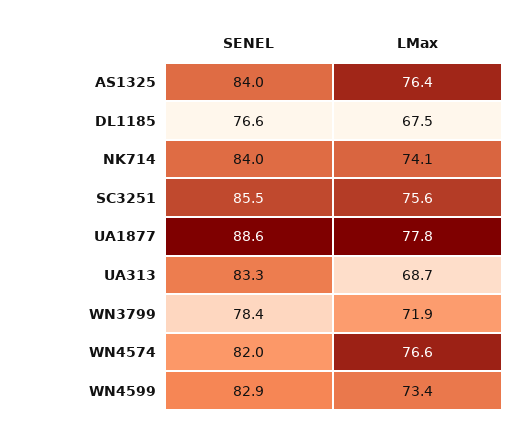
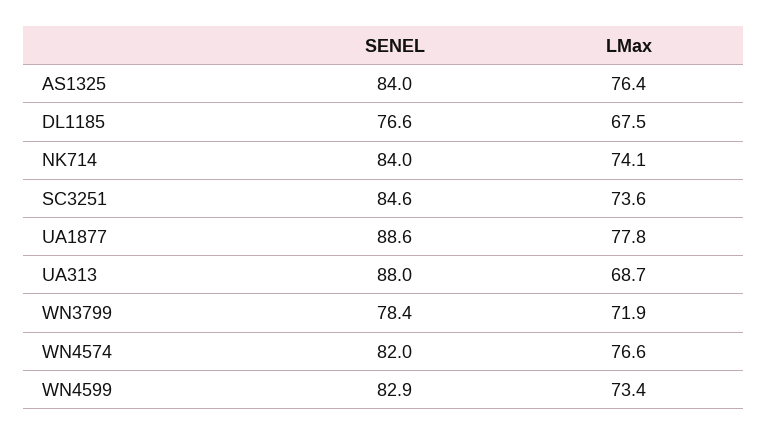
SENEL, SC3251: 85.5 -> 84.6
LMax, SC3251: 75.6 -> 73.6
SENEL, UA313: 83.3 -> 88

